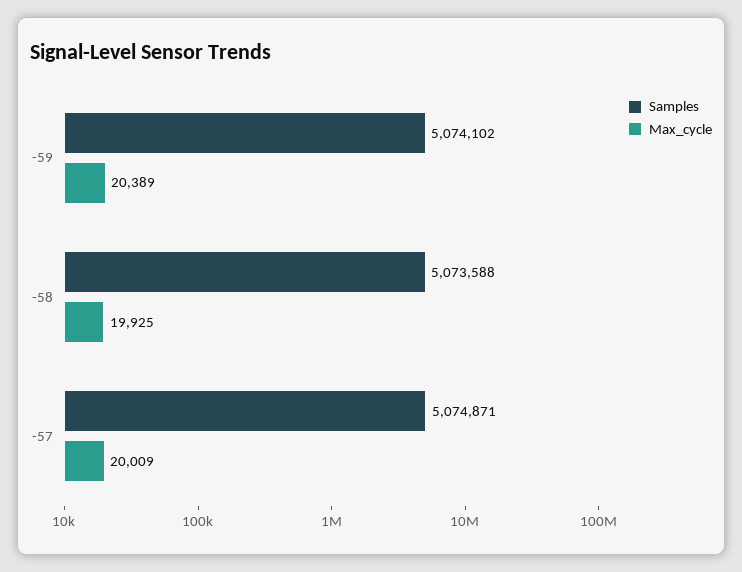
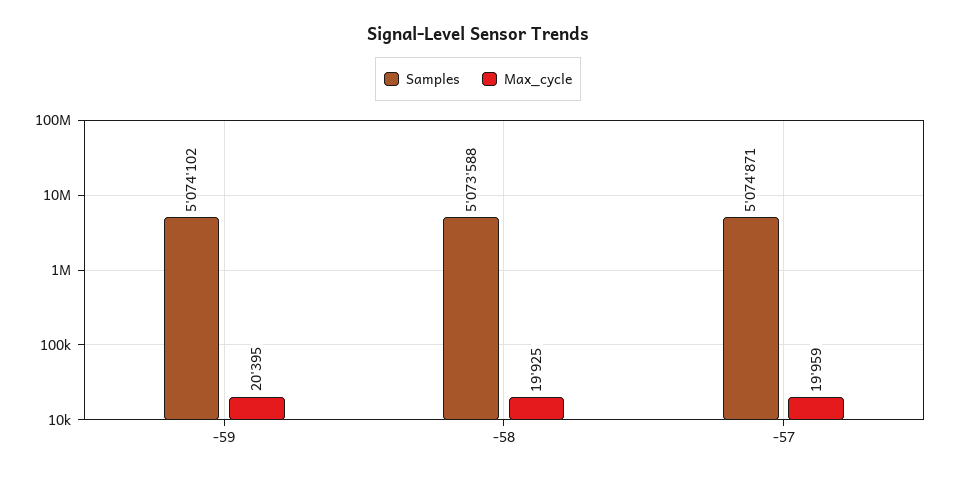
Max_cycle, -59: 20389 -> 20395
Max_cycle, -57: 20009 -> 19959

